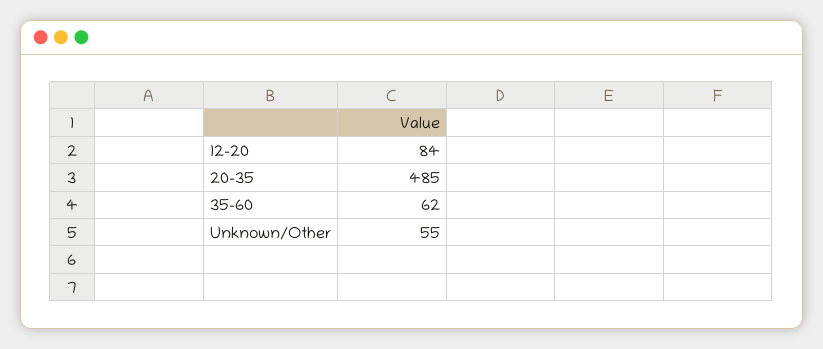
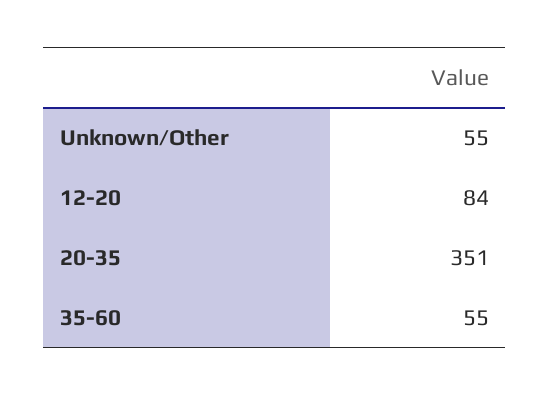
20-35: 485 -> 351
35-60: 62 -> 55

